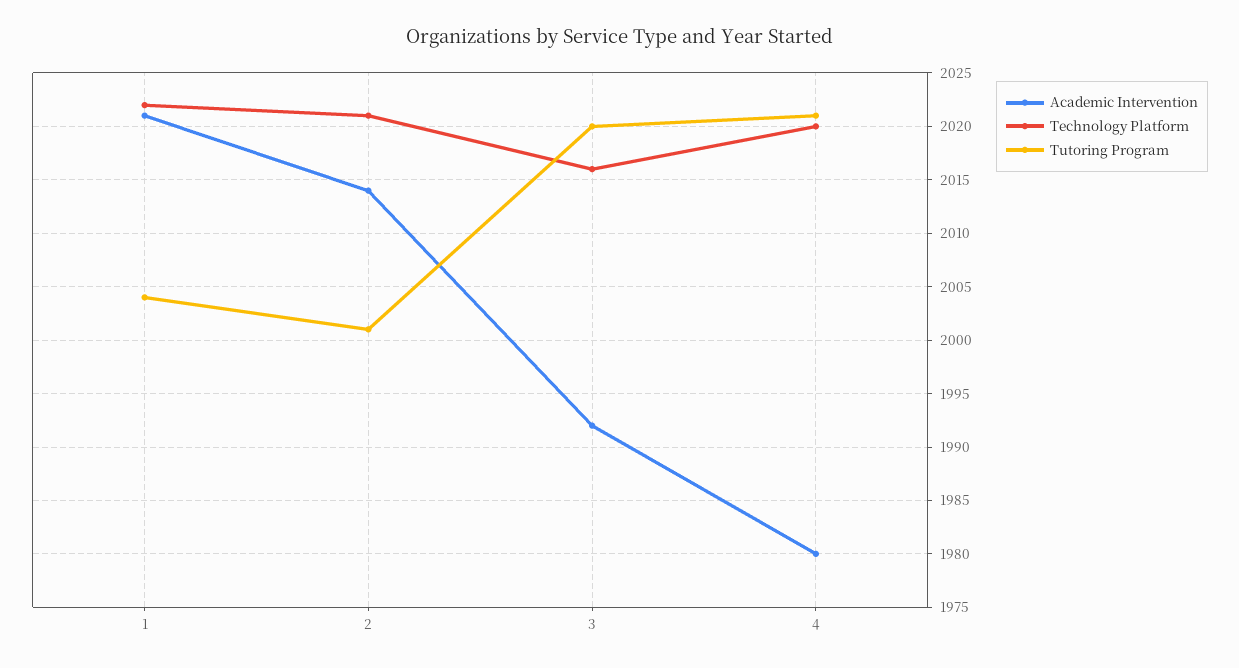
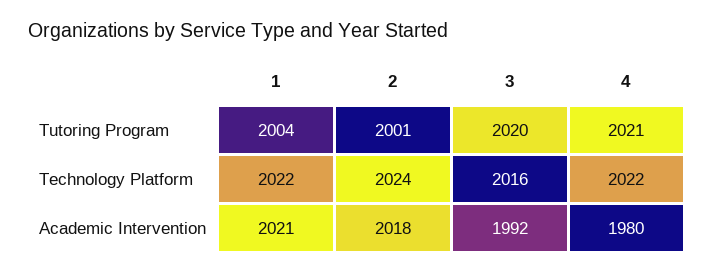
Academic Intervention, 2: 2014 -> 2018
Technology Platform, 2: 2021 -> 2024
Technology Platform, 4: 2020 -> 2022

